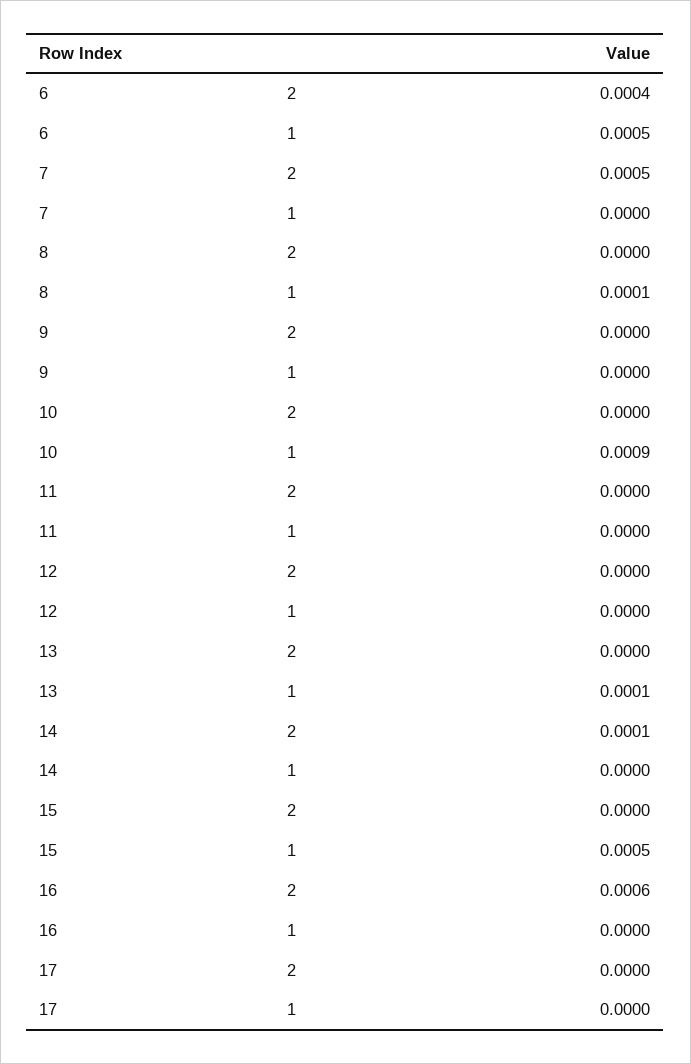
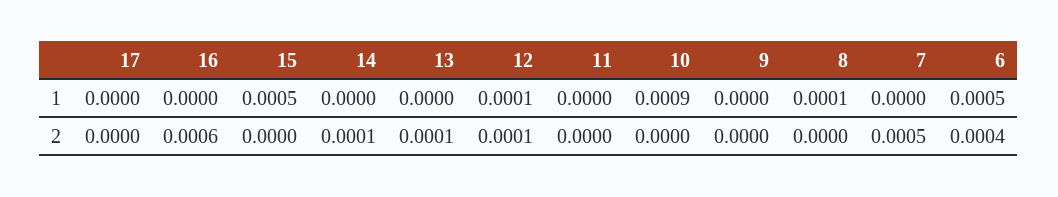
12, 2: 0 -> 0.0001
12, 1: 0 -> 0.0001
13, 2: 0 -> 0.0001
13, 1: 0.0001 -> 0

